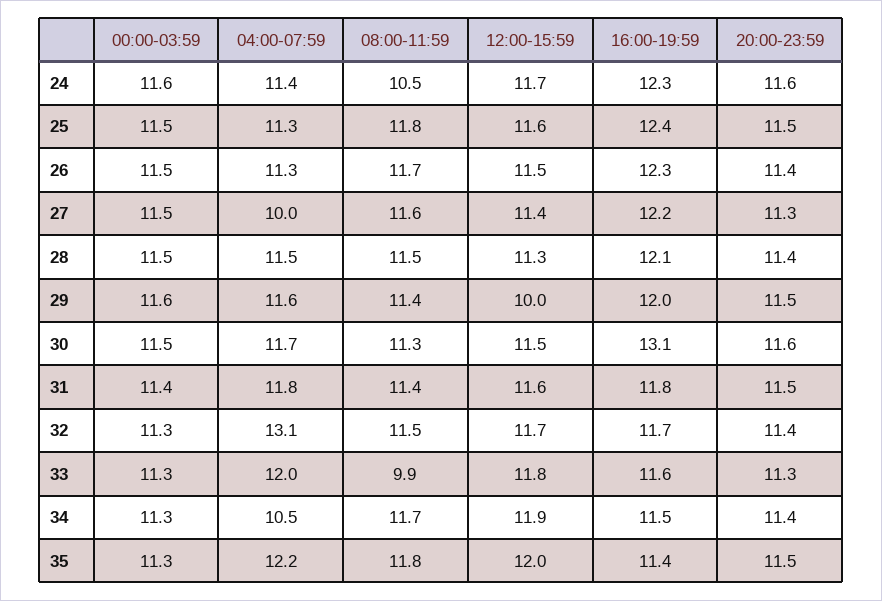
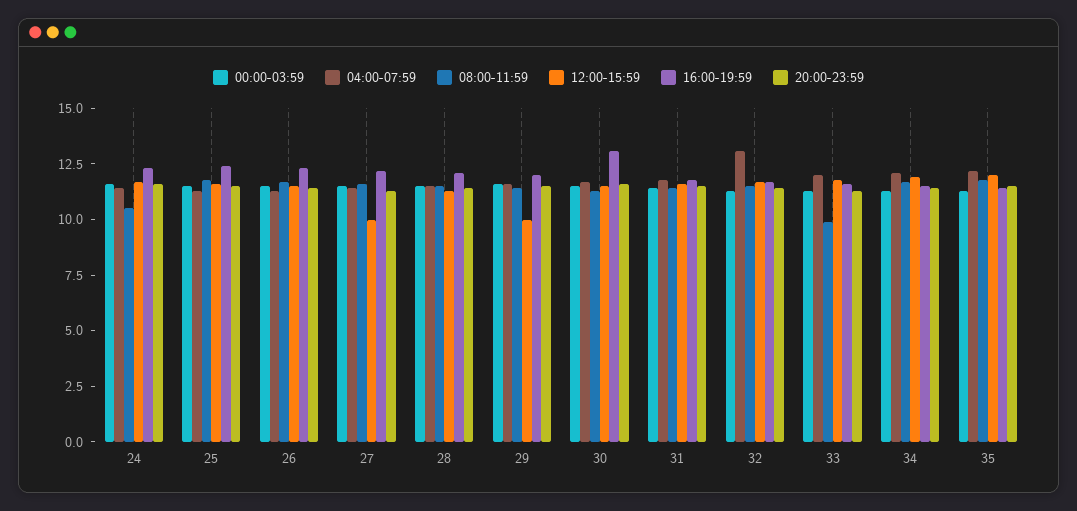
04:00-07:59, 27: 10 -> 11.5
12:00-15:59, 27: 11.4 -> 10
04:00-07:59, 34: 10.5 -> 12

